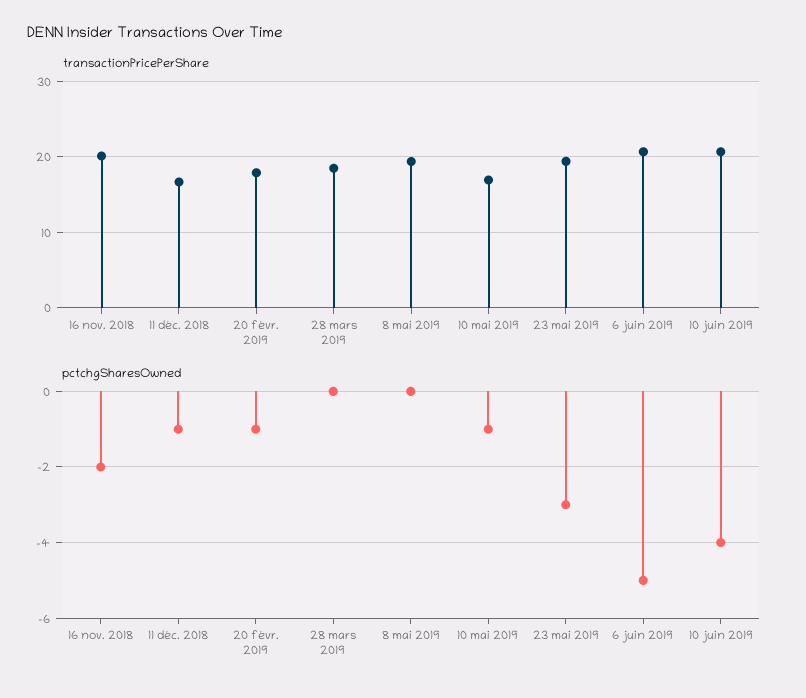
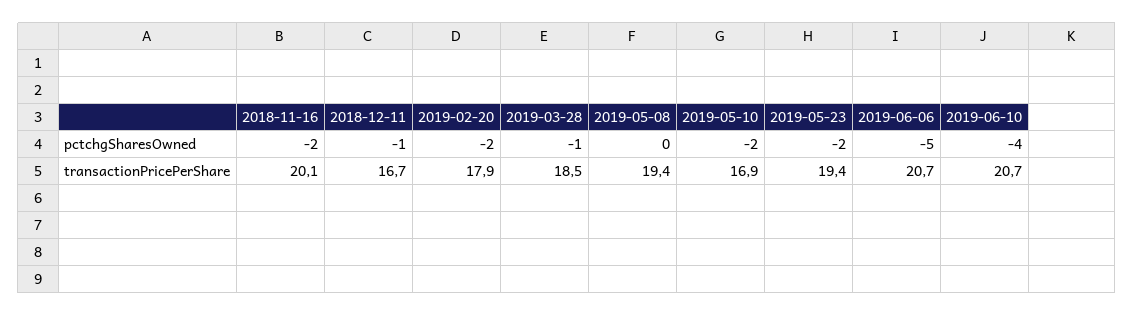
pctchgSharesOwned, 20 févr. 2019: -1 -> -2
pctchgSharesOwned, 28 mars 2019: 0 -> -1
pctchgSharesOwned, 10 mai 2019: -1 -> -2
pctchgSharesOwned, 23 mai 2019: -3 -> -2

